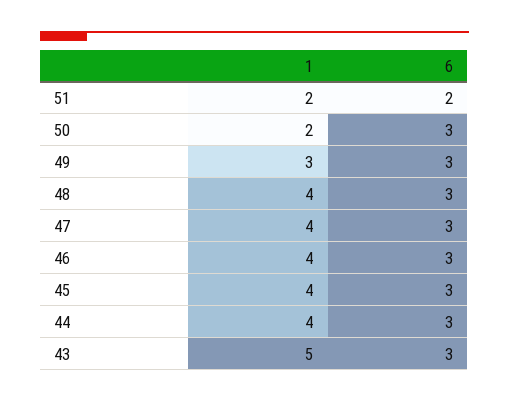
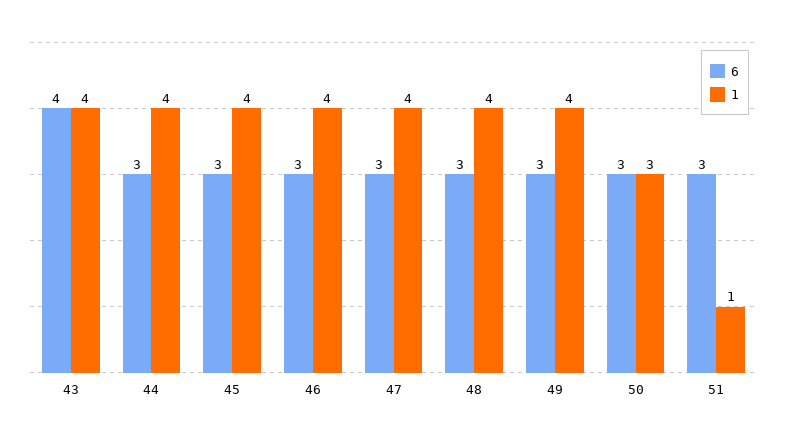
1, 51: 2 -> 1
6, 51: 2 -> 3
1, 50: 2 -> 3
1, 49: 3 -> 4
1, 43: 5 -> 4
6, 43: 3 -> 4

